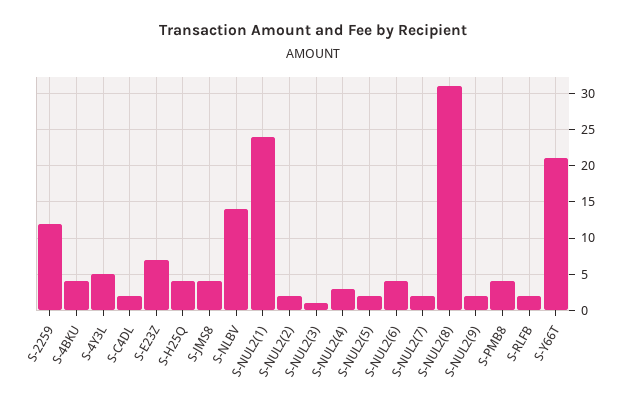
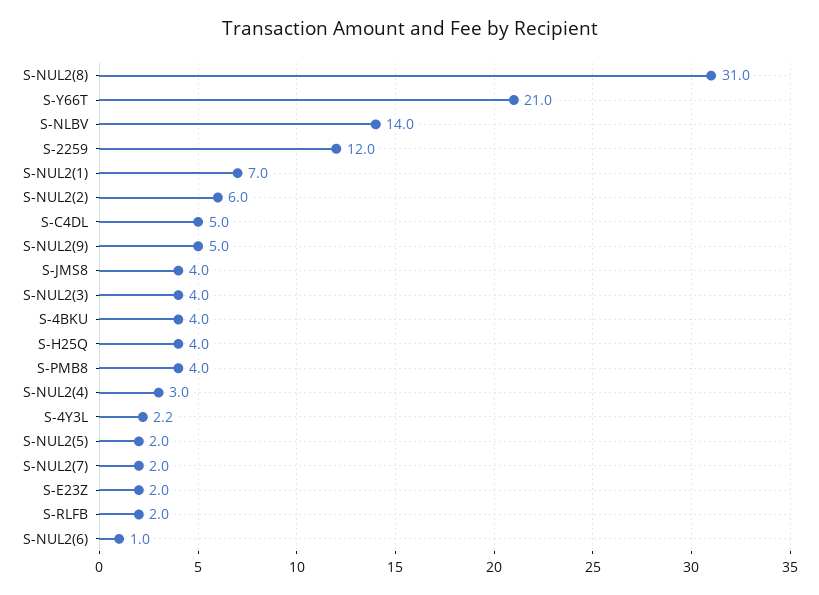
S-4Y3L: 5 -> 2.2
S-C4DL: 2 -> 5
S-E23Z: 7 -> 2
S-NUL2(1): 24 -> 7
S-NUL2(2): 2 -> 6
S-NUL2(3): 1 -> 4
S-NUL2(6): 4 -> 1
S-NUL2(9): 2 -> 5

